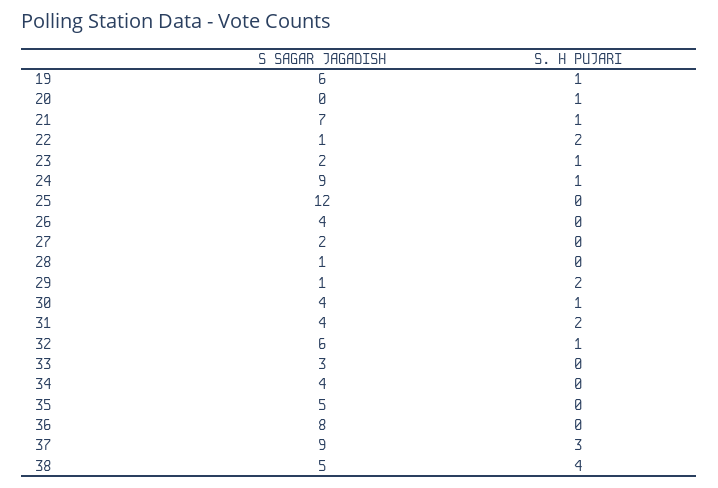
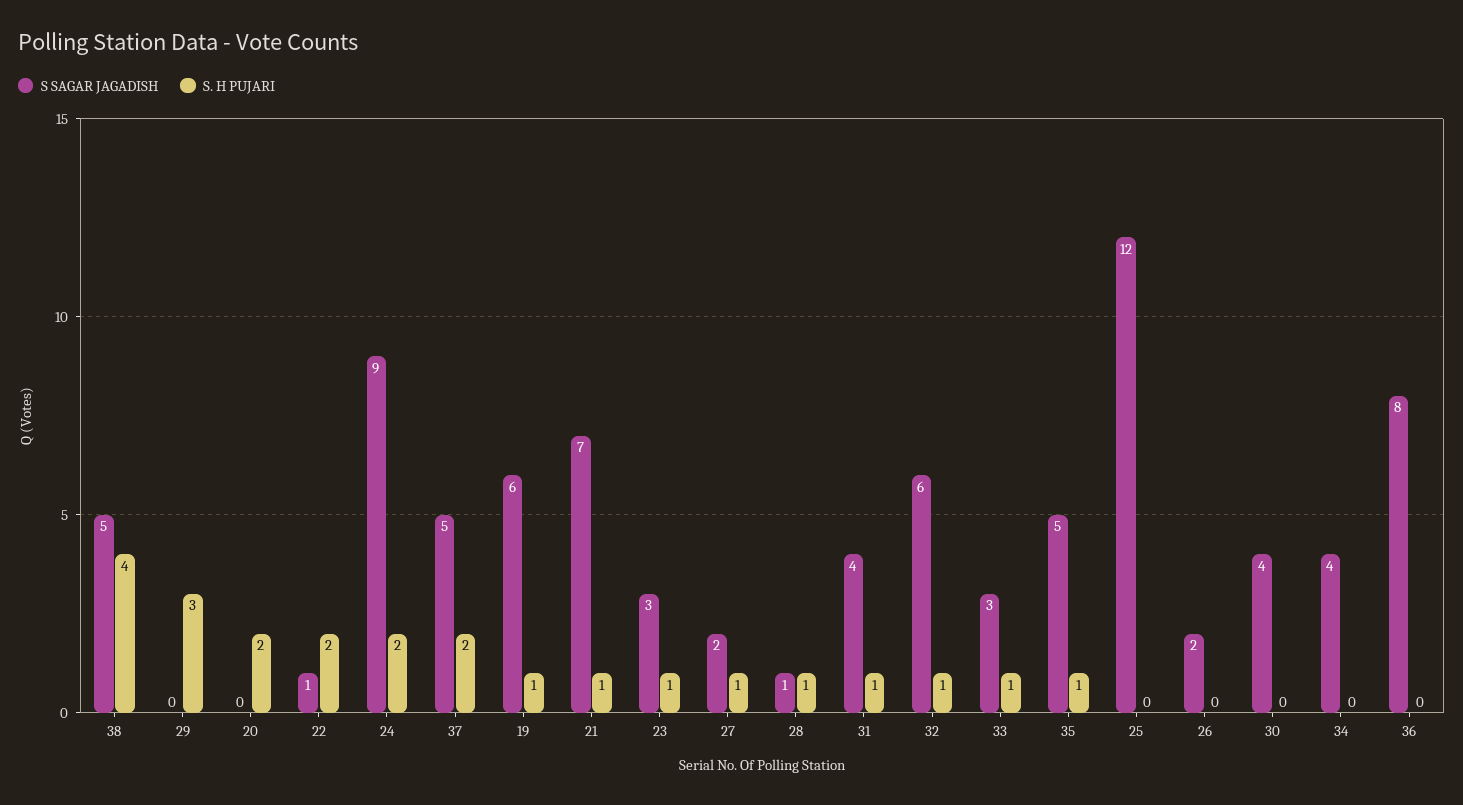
S. H PUJARI, 20: 1 -> 2
S SAGAR JAGADISH, 23: 2 -> 3
S. H PUJARI, 24: 1 -> 2
S SAGAR JAGADISH, 26: 4 -> 2
S. H PUJARI, 27: 0 -> 1
S. H PUJARI, 28: 0 -> 1
S SAGAR JAGADISH, 29: 1 -> 0
S. H PUJARI, 29: 2 -> 3
S. H PUJARI, 30: 1 -> 0
S. H PUJARI, 31: 2 -> 1
S. H PUJARI, 33: 0 -> 1
S. H PUJARI, 35: 0 -> 1
S SAGAR JAGADISH, 37: 9 -> 5
S. H PUJARI, 37: 3 -> 2

